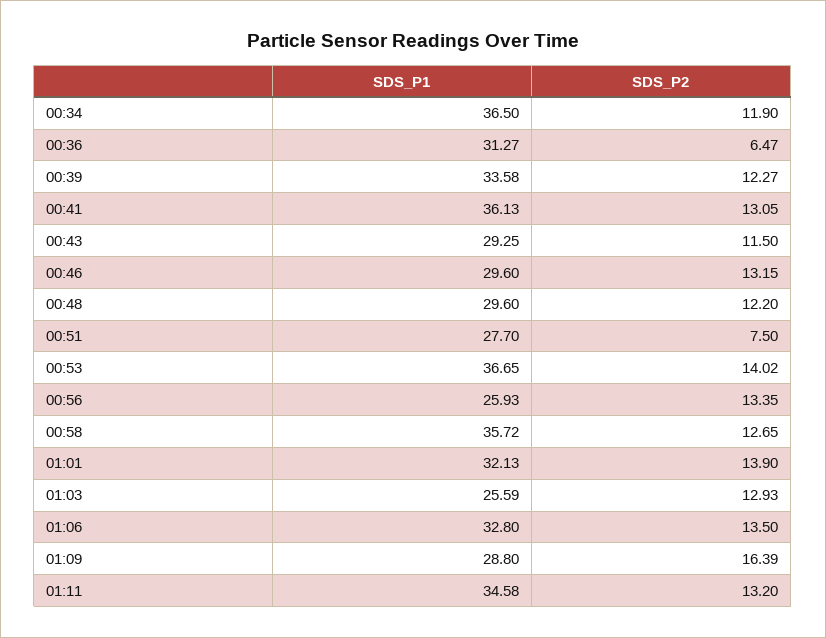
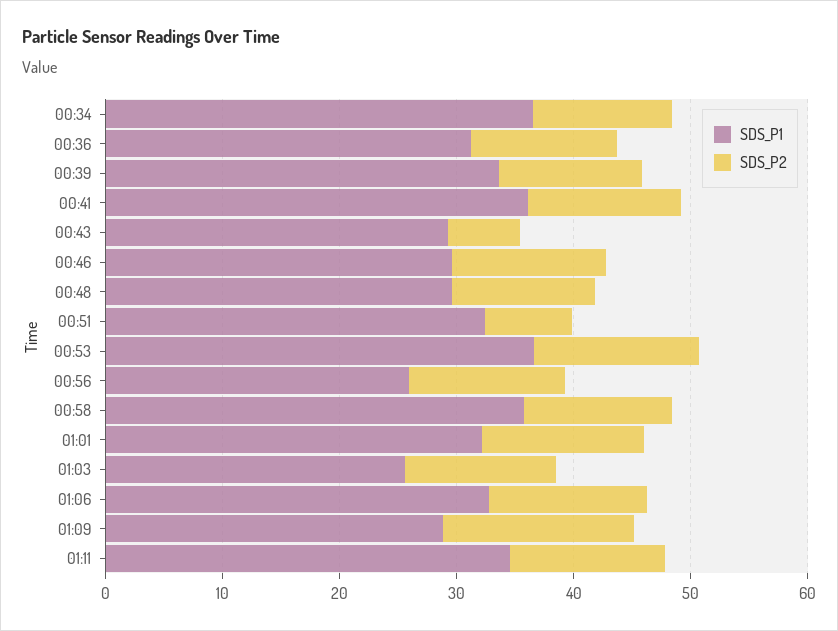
SDS_P2, 00:36: 6.47 -> 12
SDS_P2, 00:43: 11.5 -> 6
SDS_P1, 00:51: 27.7 -> 32

